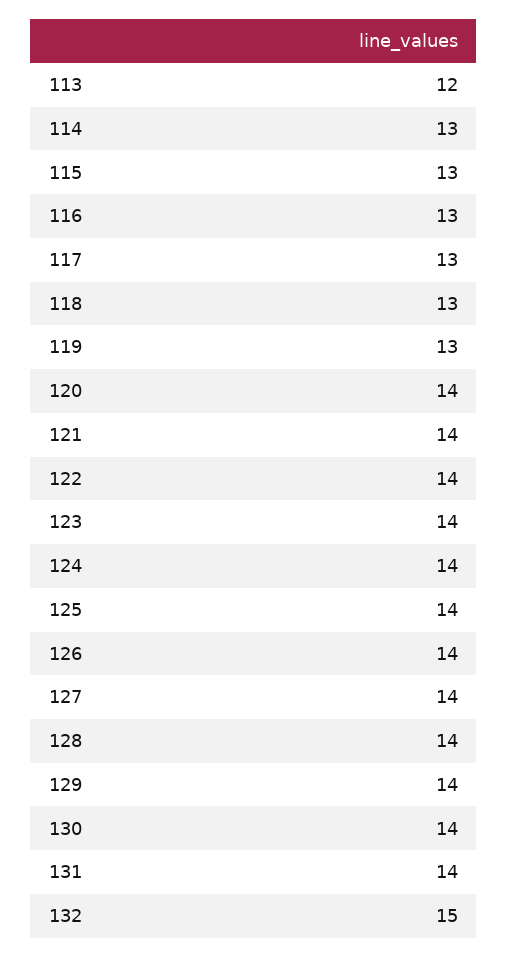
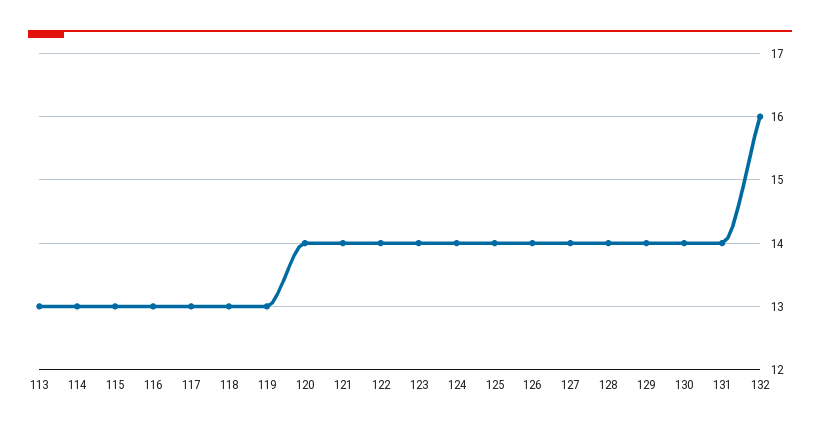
113: 12 -> 13
132: 15 -> 16

